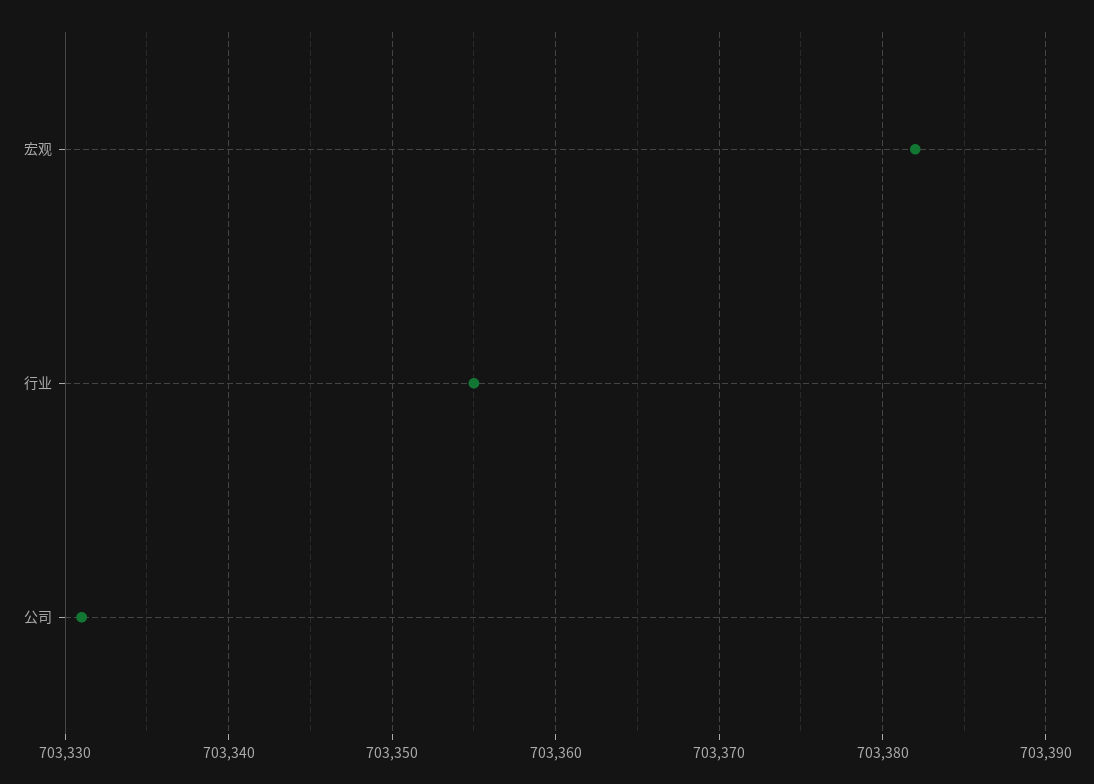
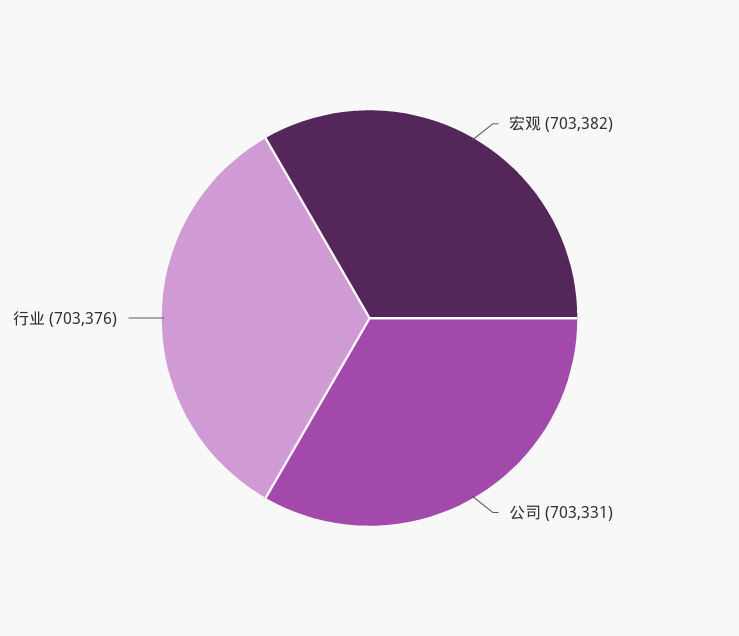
行业: 703355 -> 703376

